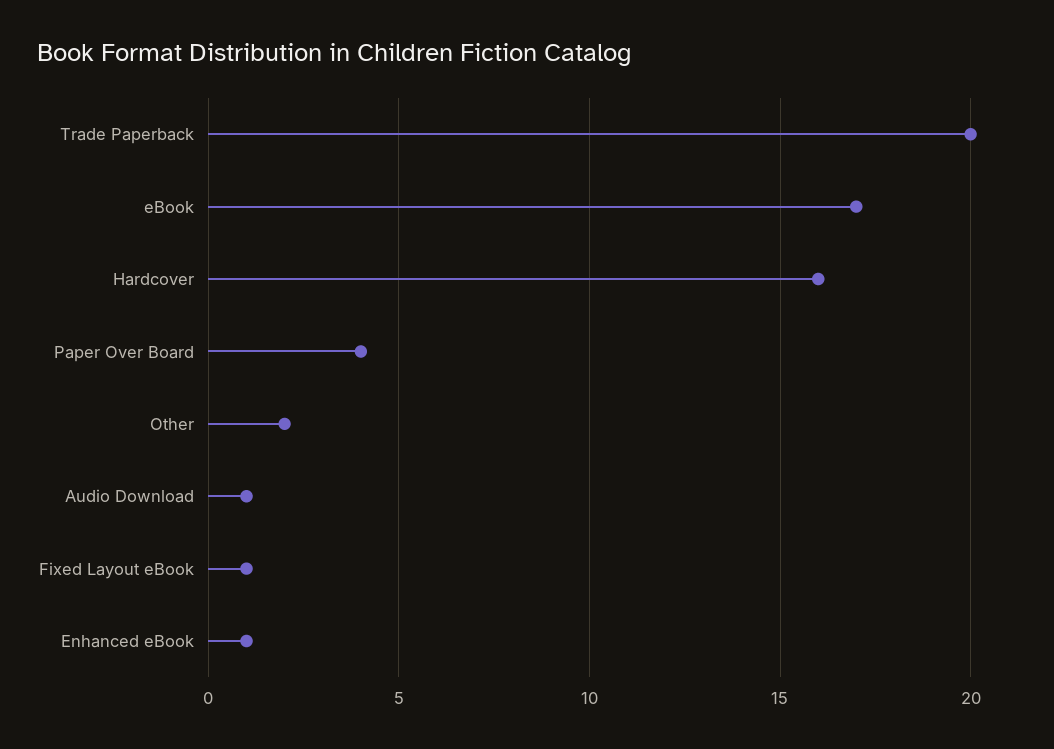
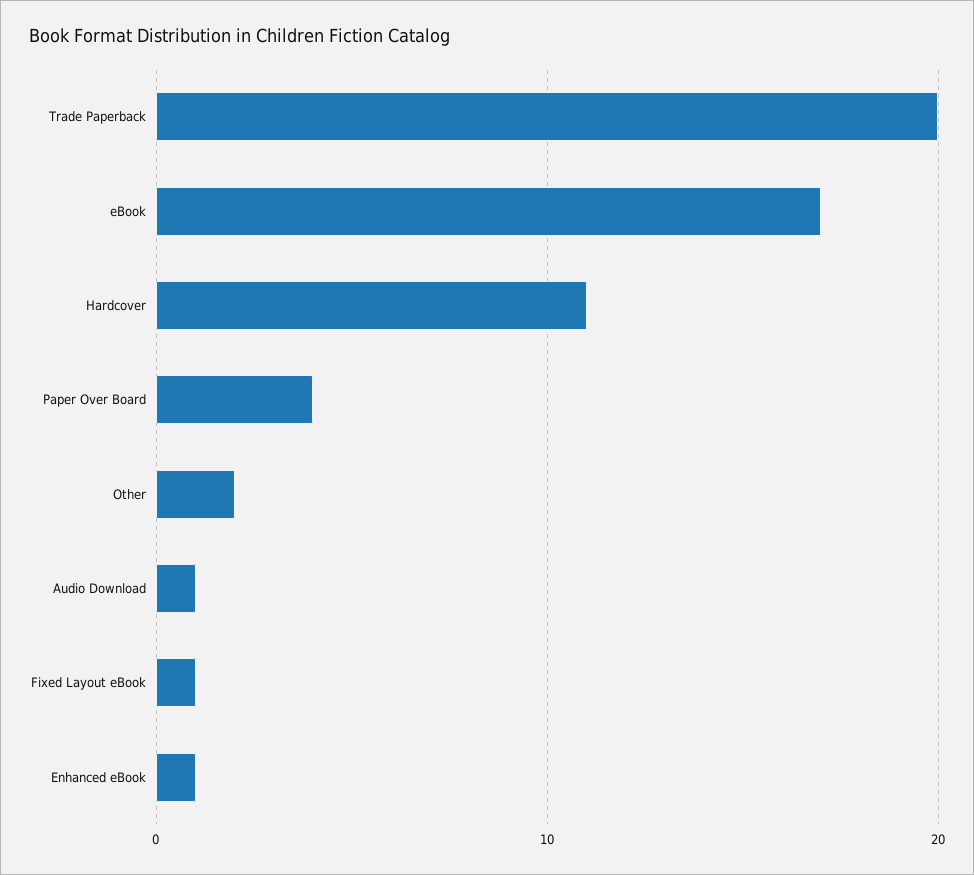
Hardcover: 16 -> 11

